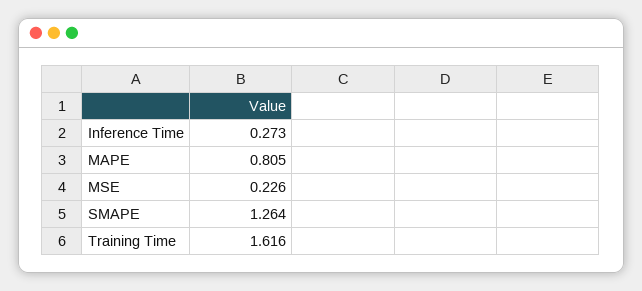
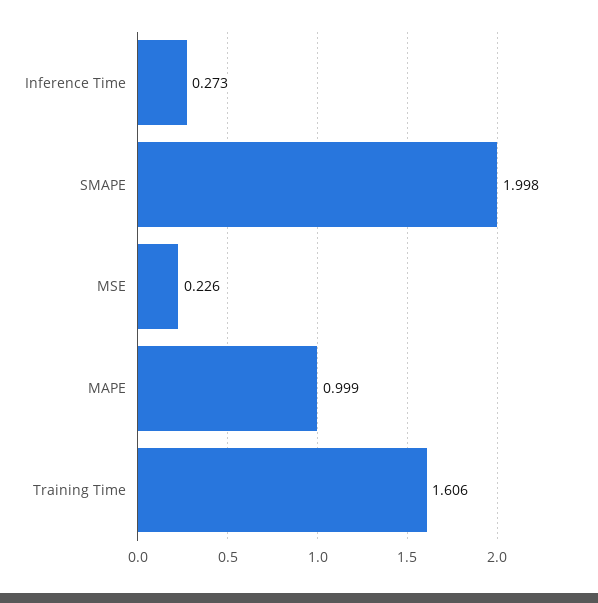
MAPE: 0.805 -> 0.999
SMAPE: 1.264 -> 1.998
Training Time: 1.616 -> 1.606

